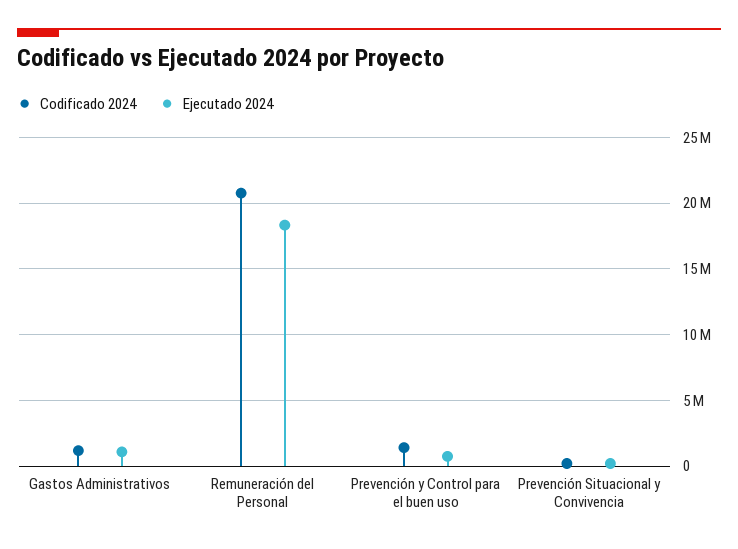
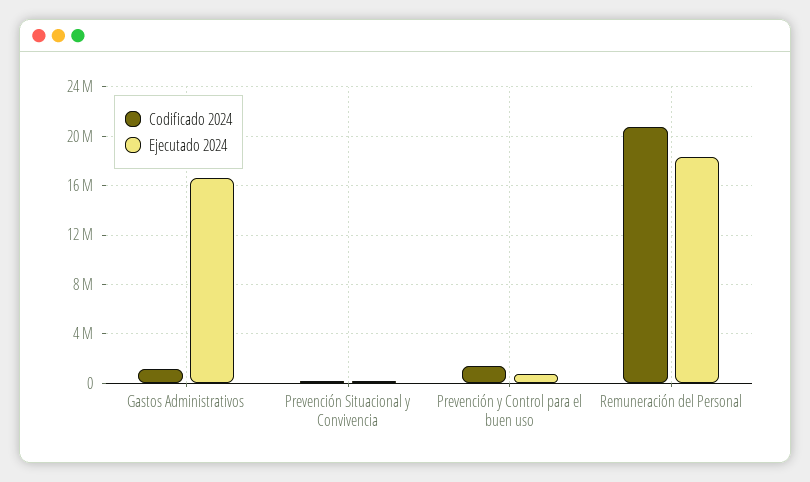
Ejecutado 2024, Gastos Administrativos: 1000000 -> 16500000

